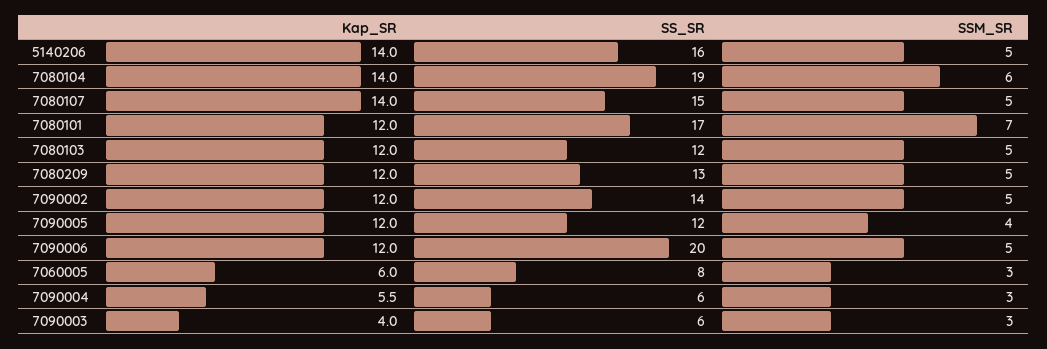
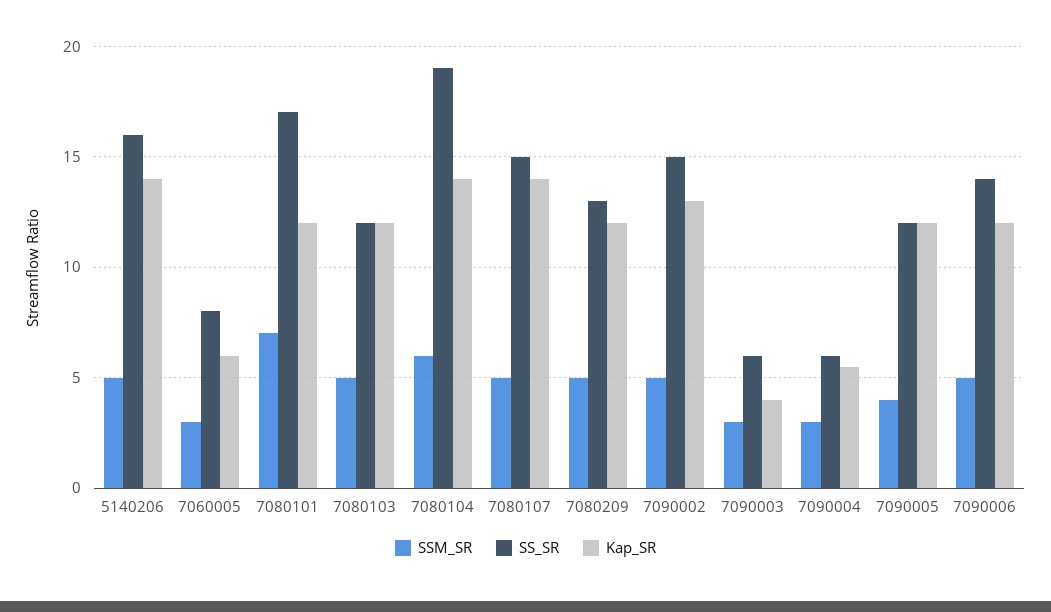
Kap_SR, 7090002: 12 -> 13
SS_SR, 7090002: 14 -> 15
SS_SR, 7090006: 20 -> 14

